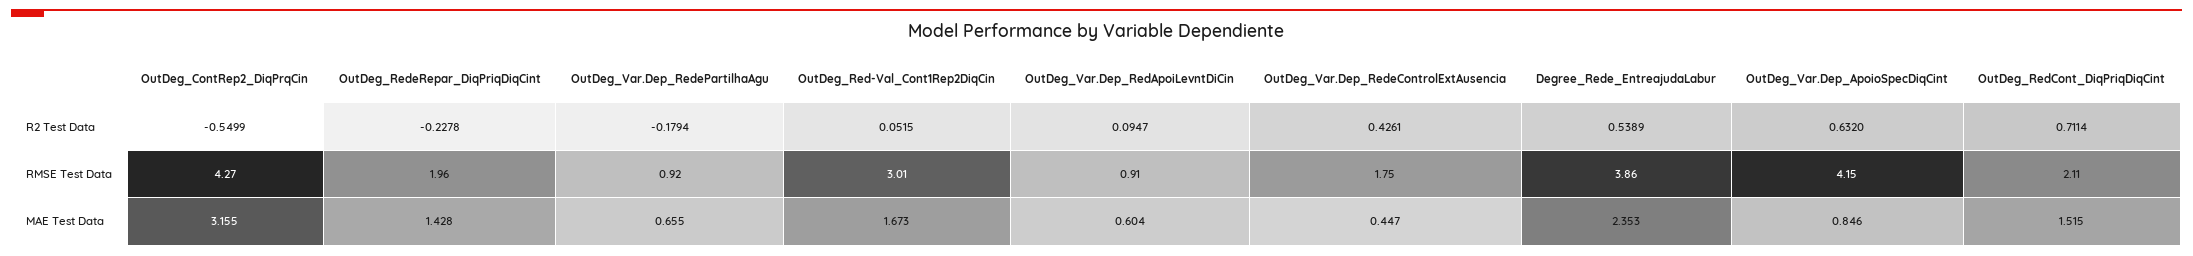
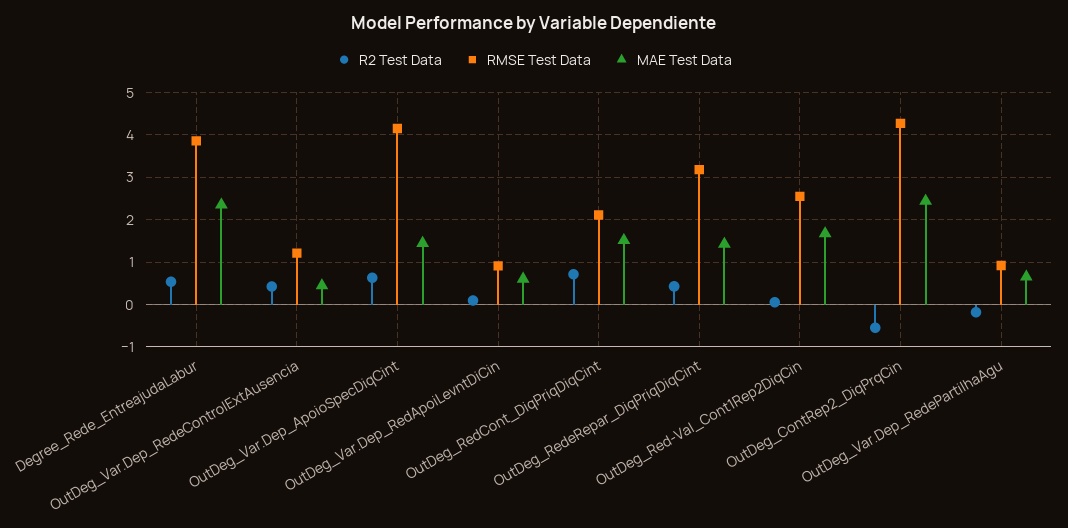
R2 Test Data, OutDeg_RedeRepar_DiqPriqDiqCint: -0.2278 -> 0.4
RMSE Test Data, OutDeg_RedeRepar_DiqPriqDiqCint: 1.96 -> 3.2
RMSE Test Data, OutDeg_Red-Val_Cont1Rep2DiqCin: 3.01 -> 2.6
RMSE Test Data, OutDeg_Var.Dep_RedeControlExtAusencia: 1.75 -> 1.2
MAE Test Data, OutDeg_ContRep2_DiqPrqCin: 3.155 -> 2.4
MAE Test Data, OutDeg_Var.Dep_ApoioSpecDiqCint: 0.846 -> 1.4

